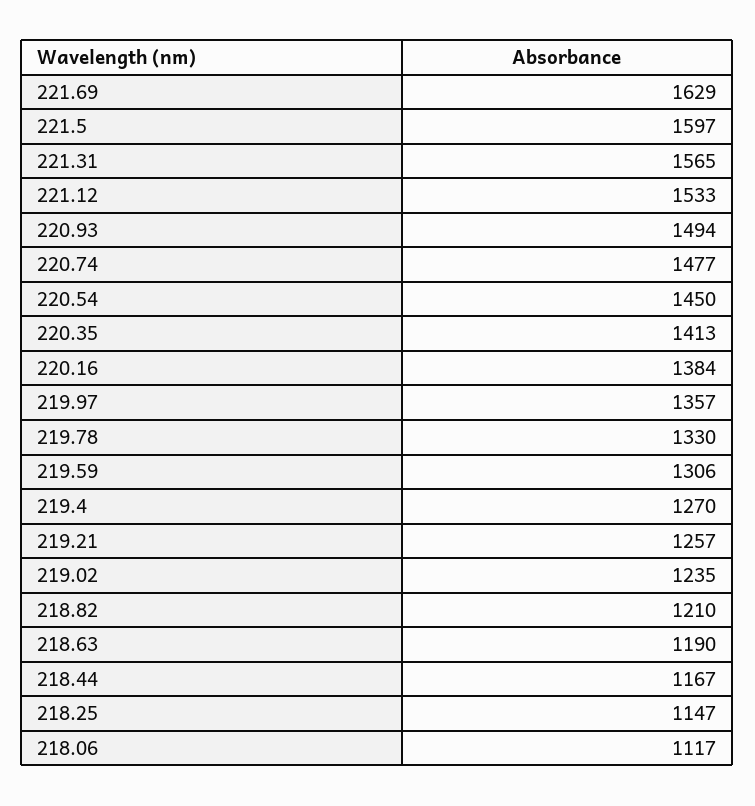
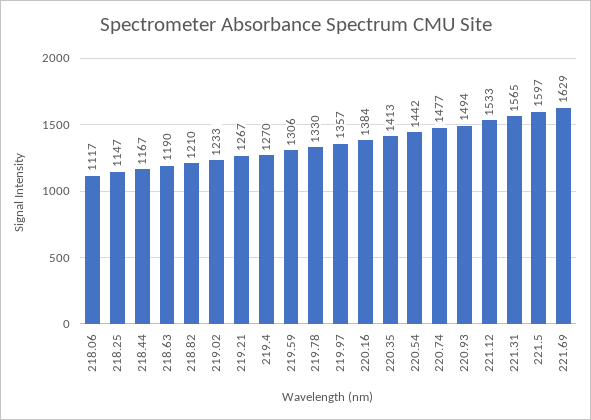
220.54: 1450 -> 1442
219.21: 1257 -> 1267
219.02: 1235 -> 1233

